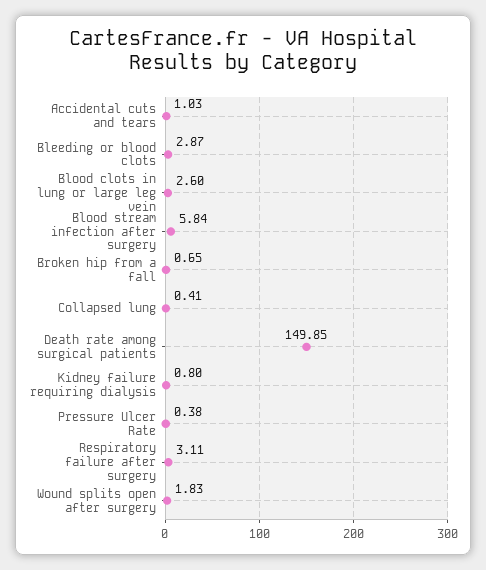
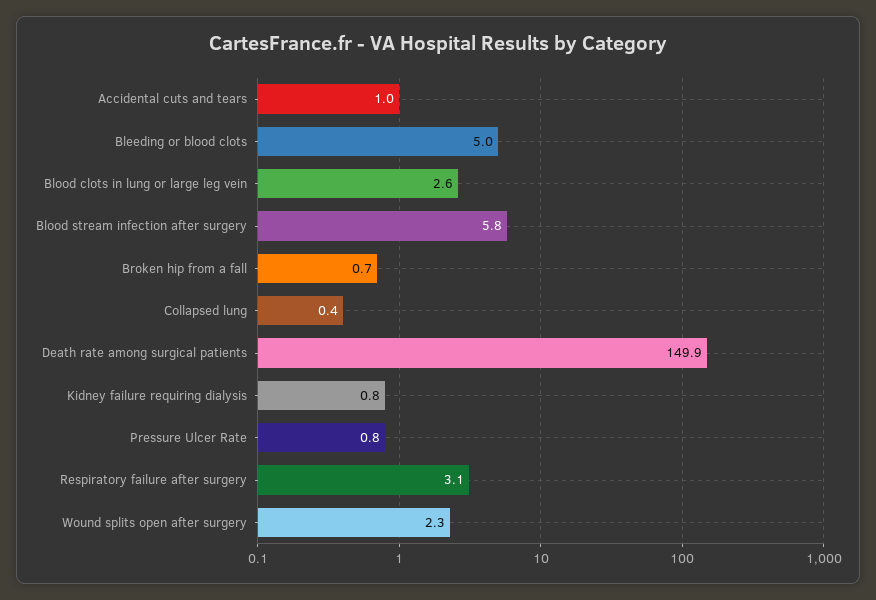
Bleeding or blood clots: 2.87 -> 5
Pressure Ulcer Rate: 0.38 -> 0.8
Wound splits open after surgery: 1.83 -> 2.3

